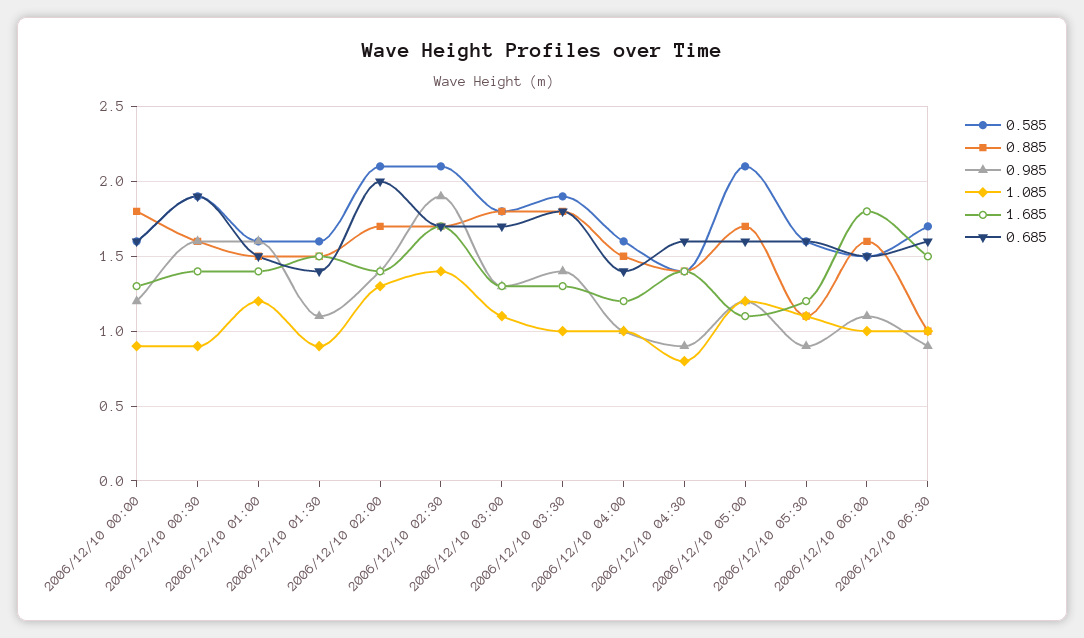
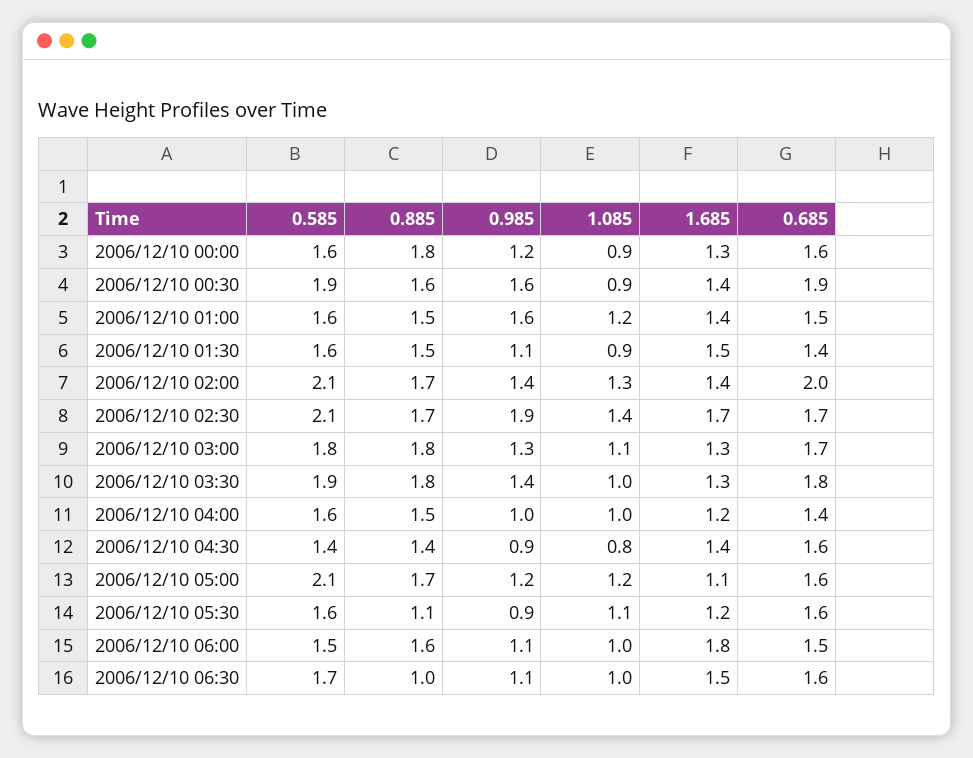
0.985, 2006/12/10 06:30: 0.9 -> 1.1

